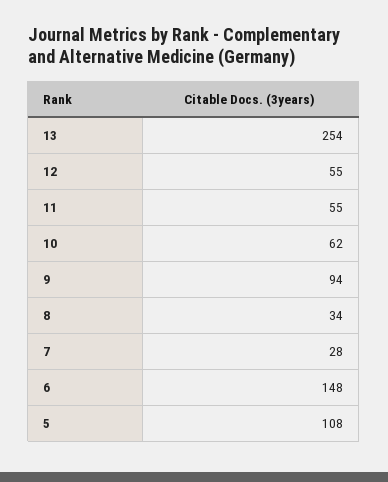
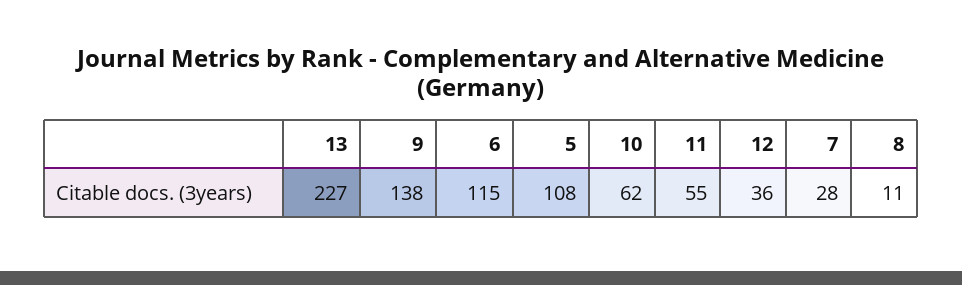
13: 254 -> 227
12: 55 -> 36
9: 94 -> 138
8: 34 -> 11
6: 148 -> 115

